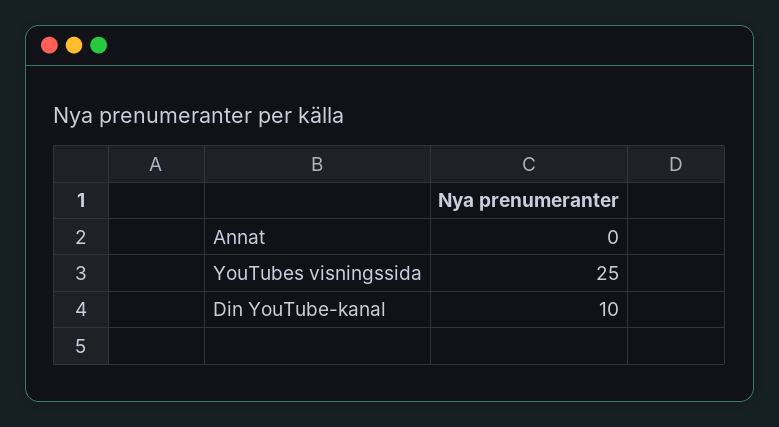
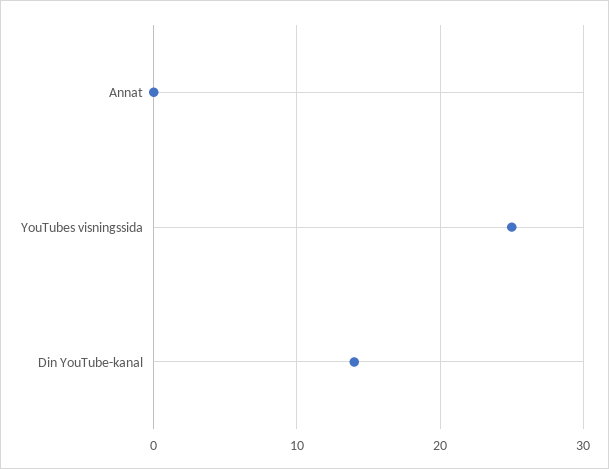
Din YouTube-kanal: 10 -> 14

